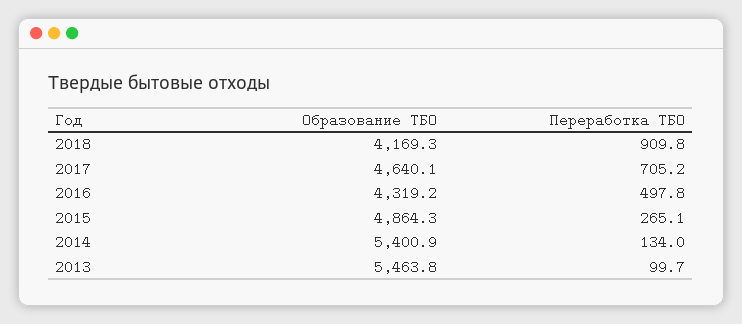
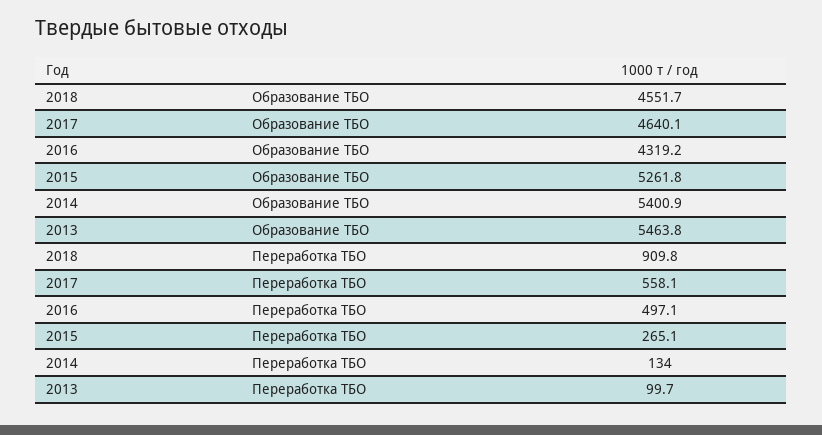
Образование ТБО, 2018: 4169.3 -> 4551.7
Переработка ТБО, 2017: 705.2 -> 558.1
Переработка ТБО, 2016: 497.8 -> 497.1
Образование ТБО, 2015: 4864.3 -> 5261.8

